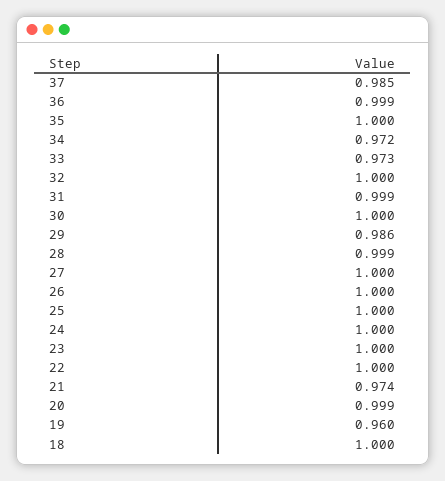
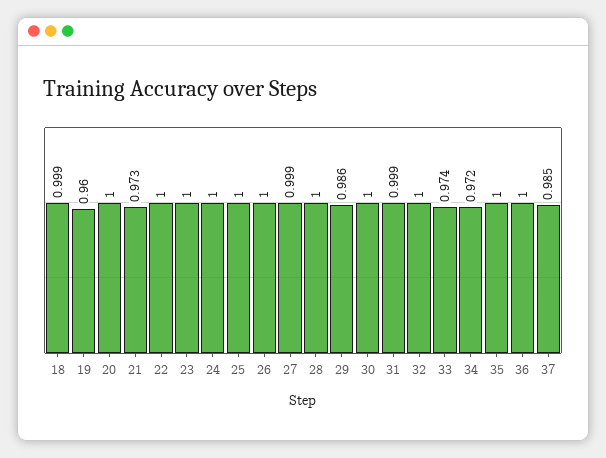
36: 0.999 -> 1
33: 0.973 -> 0.974
28: 0.999 -> 1
27: 1 -> 0.999
21: 0.974 -> 0.973
20: 0.999 -> 1
18: 1 -> 0.999

